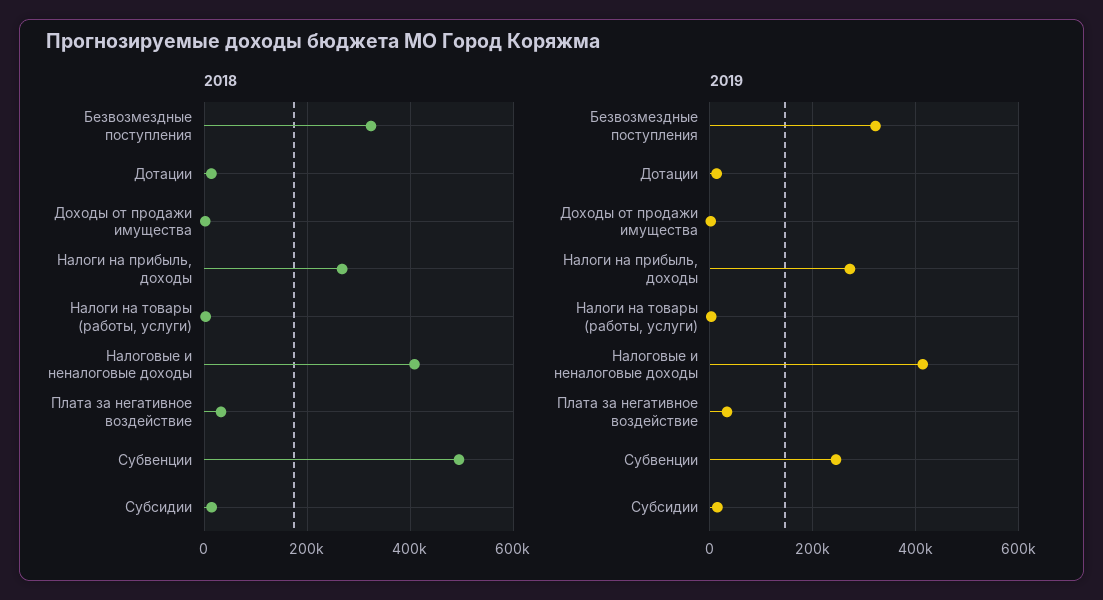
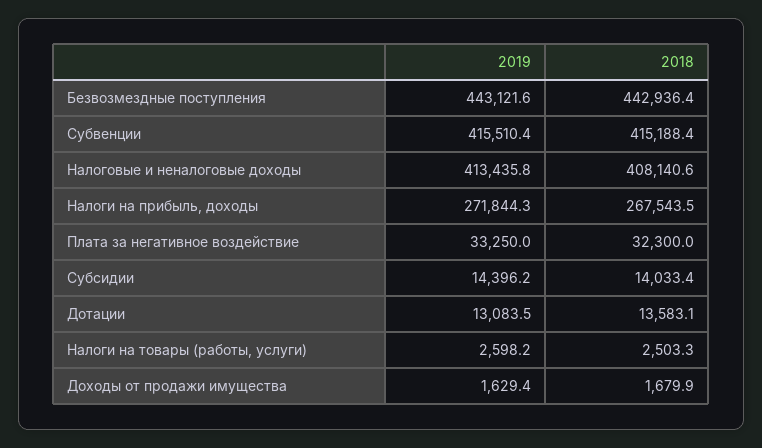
2018, Безвозмездные поступления: 320000 -> 442936.4
2018, Субвенции: 500000 -> 415188.4
2019, Безвозмездные поступления: 320000 -> 443121.6
2019, Субвенции: 240000 -> 415510.4

